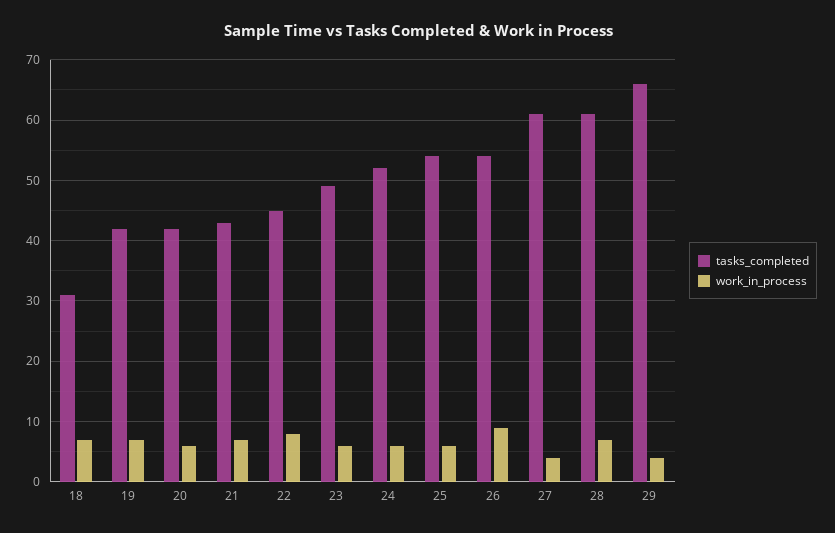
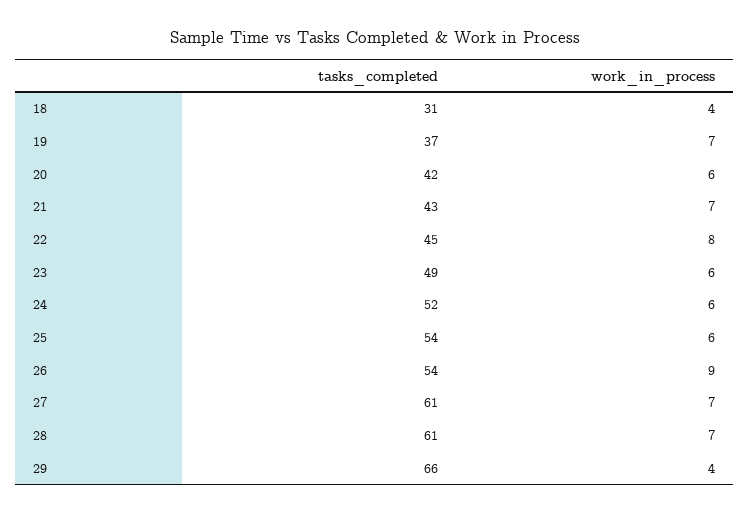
work_in_process, 18: 7 -> 4
tasks_completed, 19: 42 -> 37
work_in_process, 27: 4 -> 7

